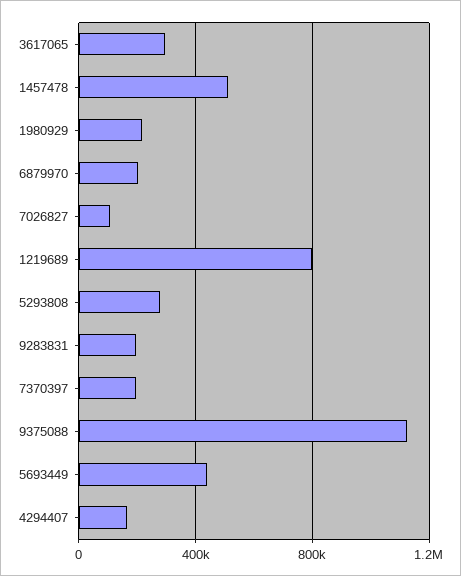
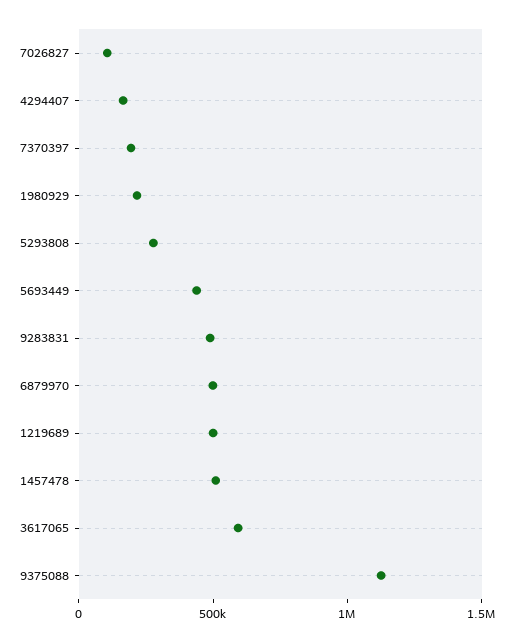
3617065: 300000 -> 600000
6879970: 200000 -> 500000
1219689: 800000 -> 500000
9283831: 200000 -> 500000

